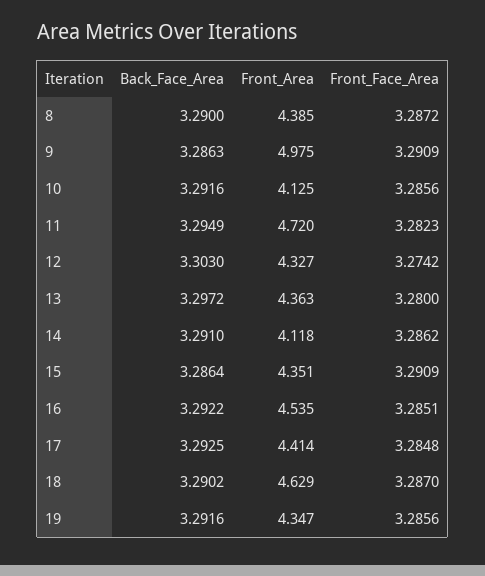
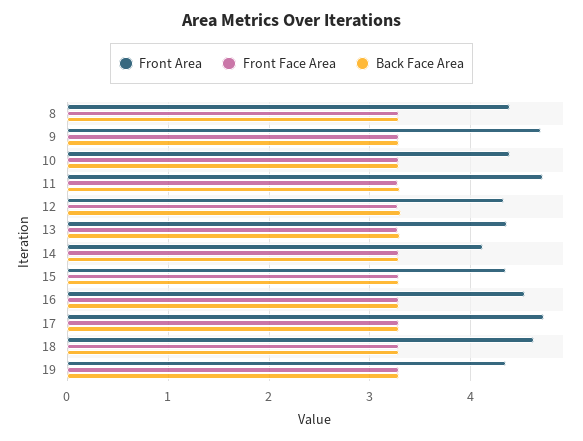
Front_Area, 9: 4.975 -> 4.7
Front_Area, 10: 4.125 -> 4.4
Front_Area, 17: 4.414 -> 4.7

